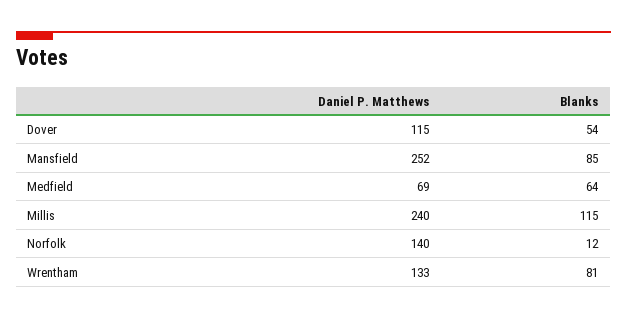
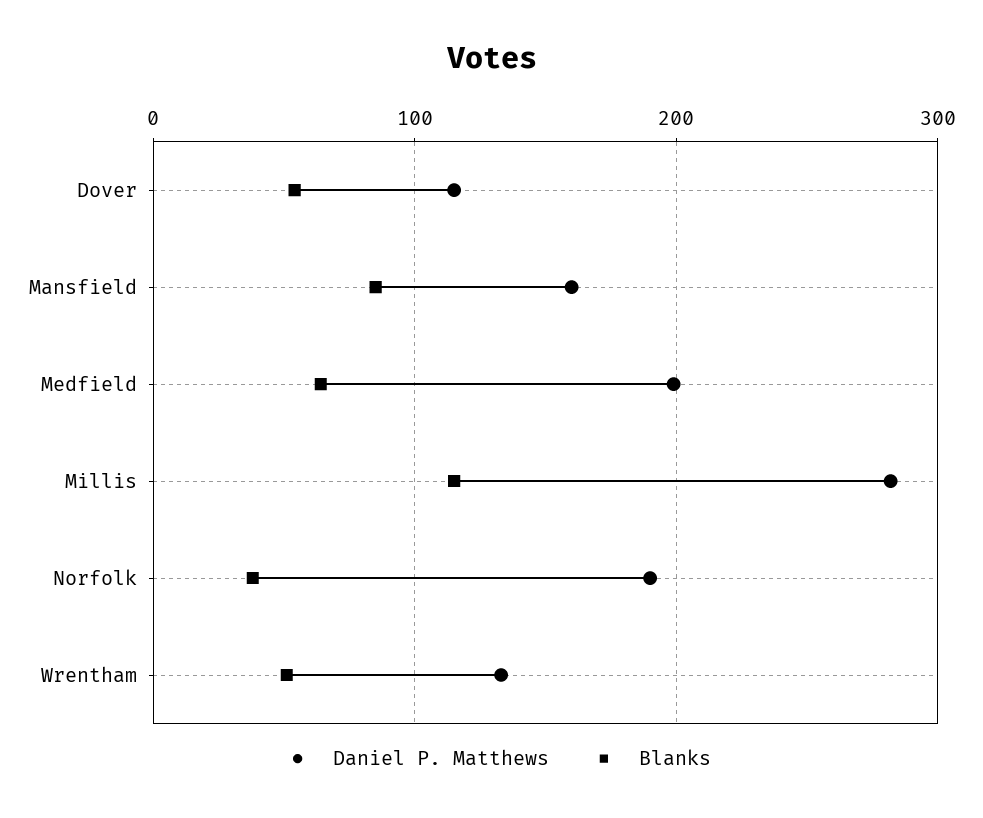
Daniel P. Matthews, Mansfield: 252 -> 160
Daniel P. Matthews, Medfield: 69 -> 200
Daniel P. Matthews, Millis: 240 -> 280
Daniel P. Matthews, Norfolk: 140 -> 190
Blanks, Norfolk: 12 -> 40
Blanks, Wrentham: 81 -> 50

